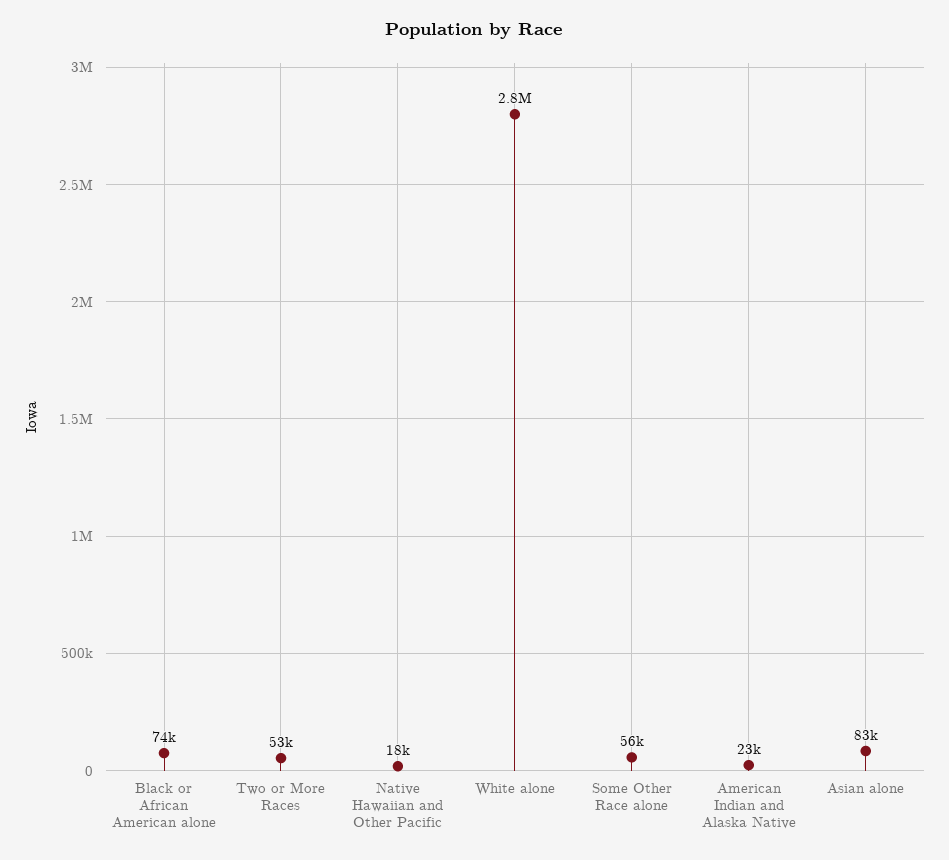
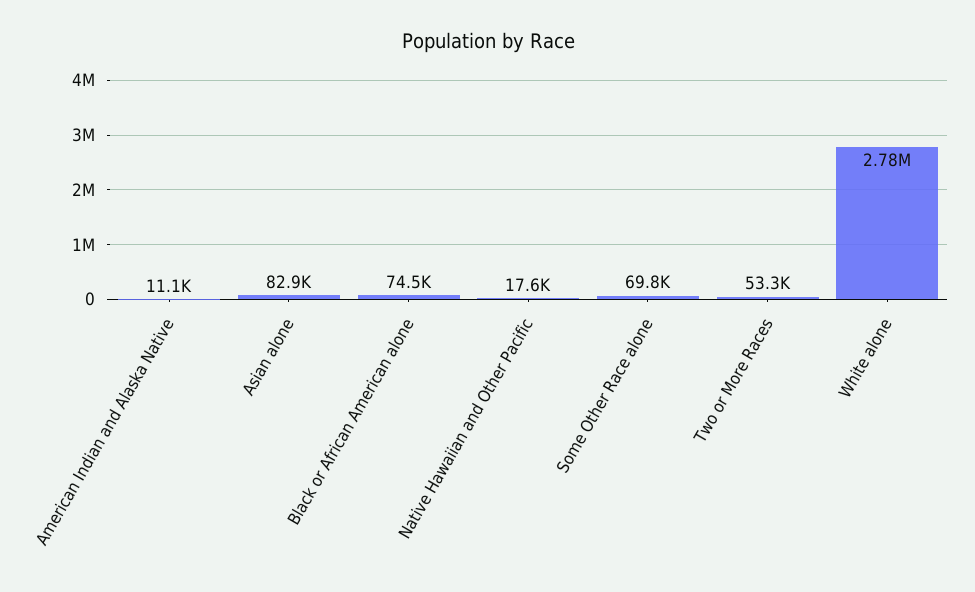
Some Other Race alone: 56000 -> 69800
American Indian and Alaska Native: 23000 -> 11100

